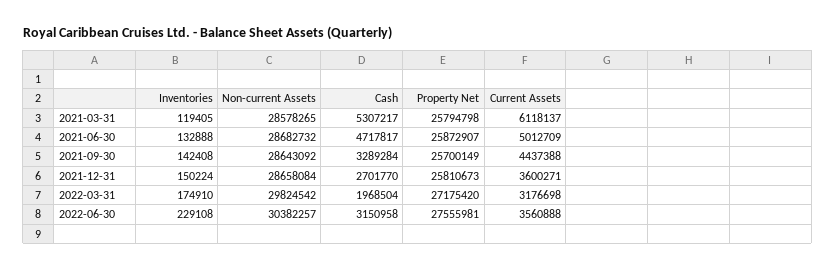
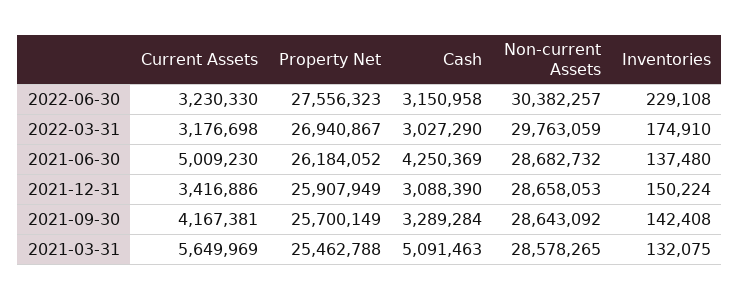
Inventories, 2021-03-31: 119405 -> 132075
Cash, 2021-03-31: 5307217 -> 5091463
Property Net, 2021-03-31: 25794798 -> 25462788
Current Assets, 2021-03-31: 6118137 -> 5649969
Inventories, 2021-06-30: 132888 -> 137480
Cash, 2021-06-30: 4717817 -> 4250369
Property Net, 2021-06-30: 25872907 -> 26184052
Current Assets, 2021-06-30: 5012709 -> 5009230
Current Assets, 2021-09-30: 4437388 -> 4167381
Non-current Assets, 2021-12-31: 28658084 -> 28658053
Cash, 2021-12-31: 2701770 -> 3088390
Property Net, 2021-12-31: 25810673 -> 25907949
Current Assets, 2021-12-31: 3600271 -> 3416886
Non-current Assets, 2022-03-31: 29824542 -> 29763059
Cash, 2022-03-31: 1968504 -> 3027290
Property Net, 2022-03-31: 27175420 -> 26940867
Property Net, 2022-06-30: 27555981 -> 27556323
Current Assets, 2022-06-30: 3560888 -> 3230330

